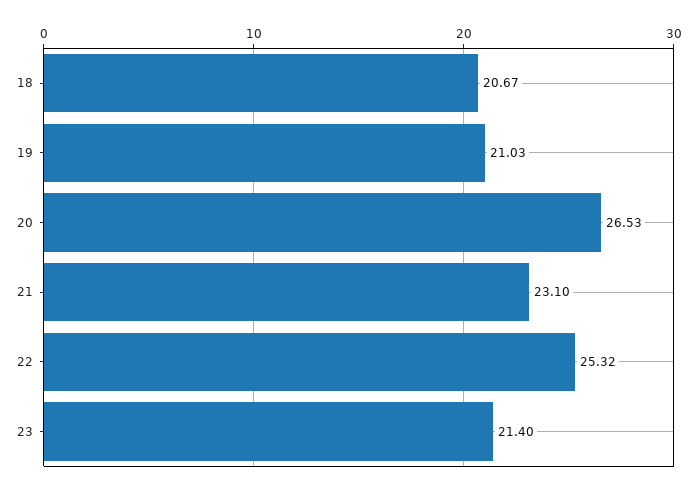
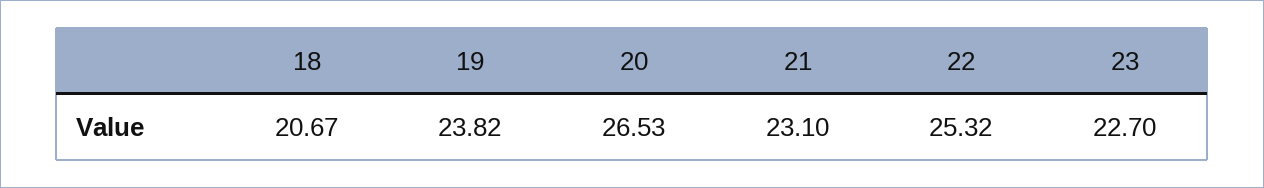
19: 21.03 -> 23.82
23: 21.4 -> 22.7

